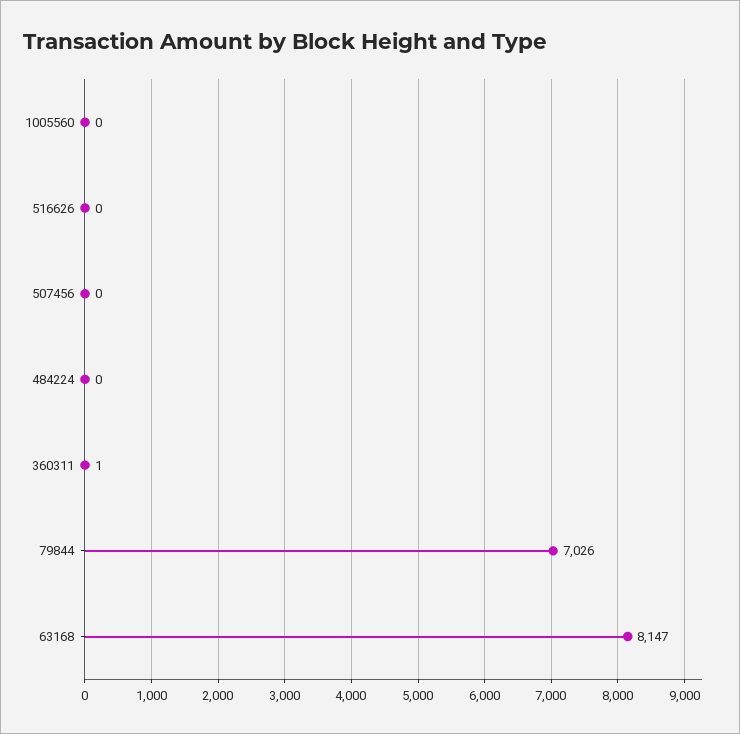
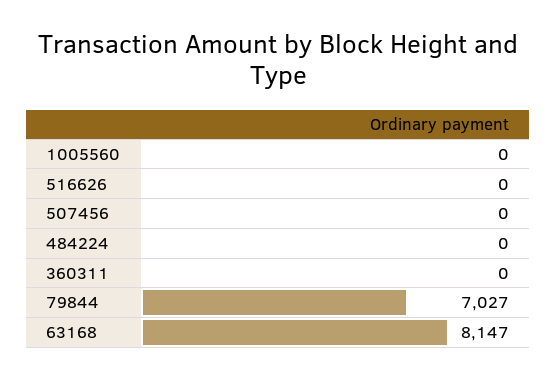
360311: 1 -> 0
79844: 7026 -> 7027

